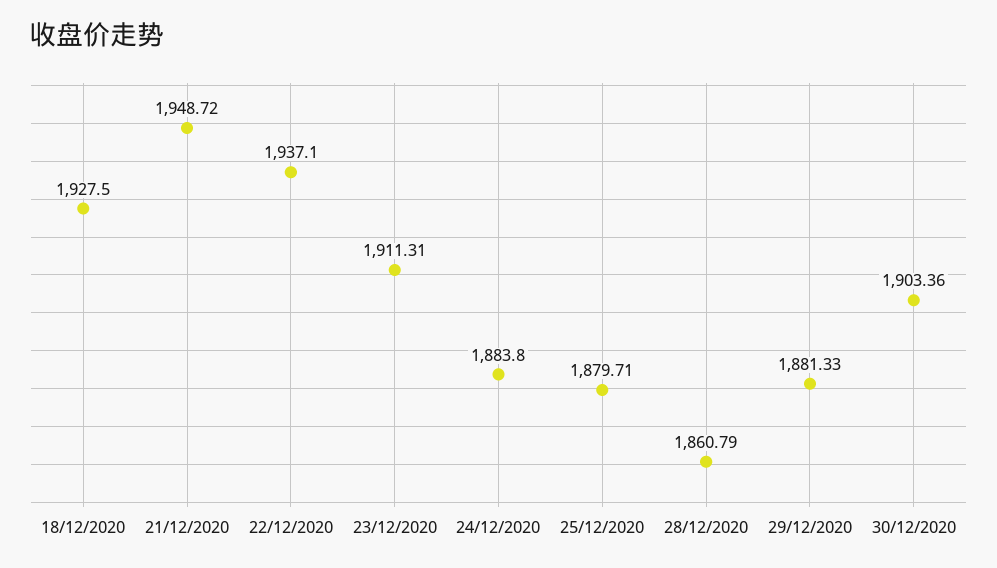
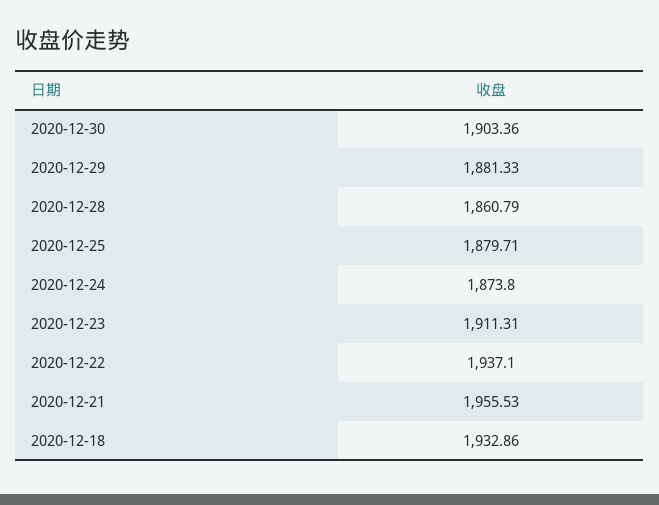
18/12/2020: 1927.5 -> 1932.86
21/12/2020: 1948.72 -> 1955.53
24/12/2020: 1883.8 -> 1873.8

